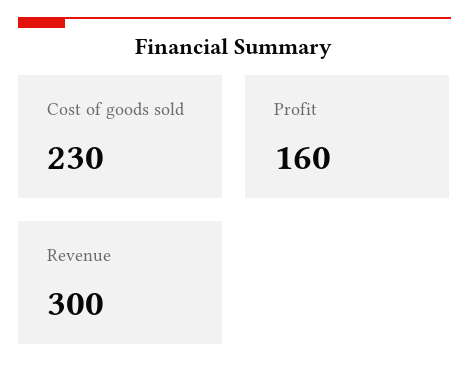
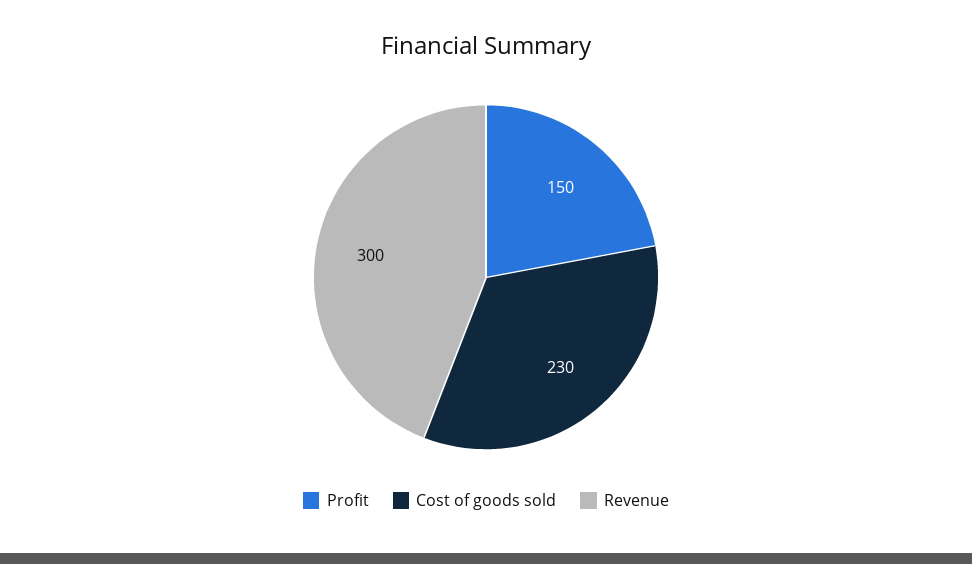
Profit: 160 -> 150

